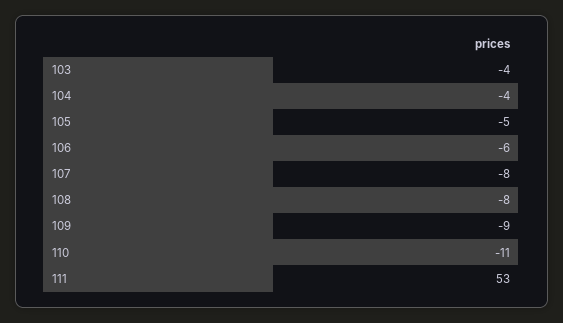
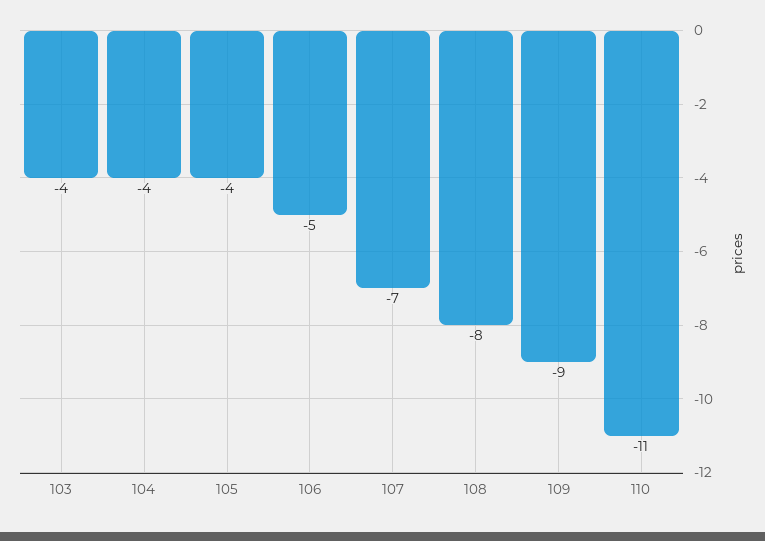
105: -5 -> -4
106: -6 -> -5
107: -8 -> -7
111: 53 -> none

